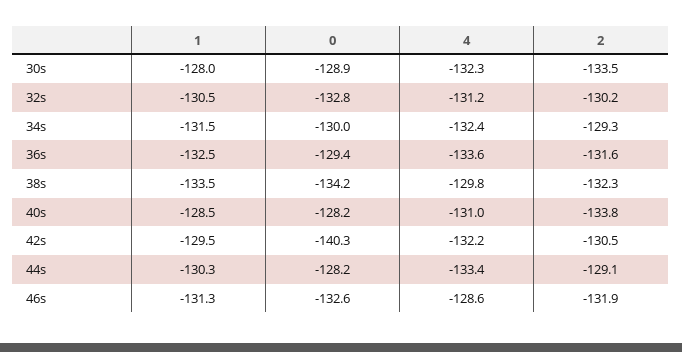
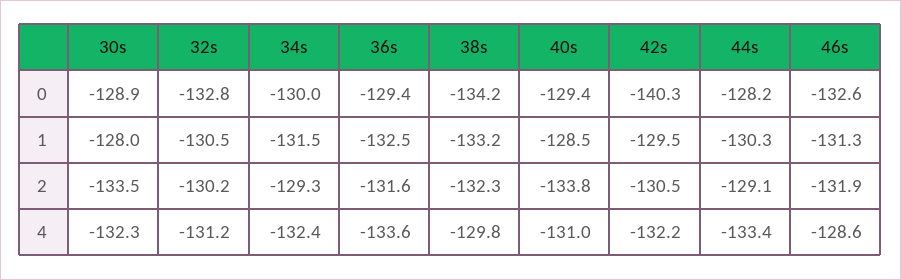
1, 38s: -133.5 -> -133.2
0, 40s: -128.2 -> -129.4

